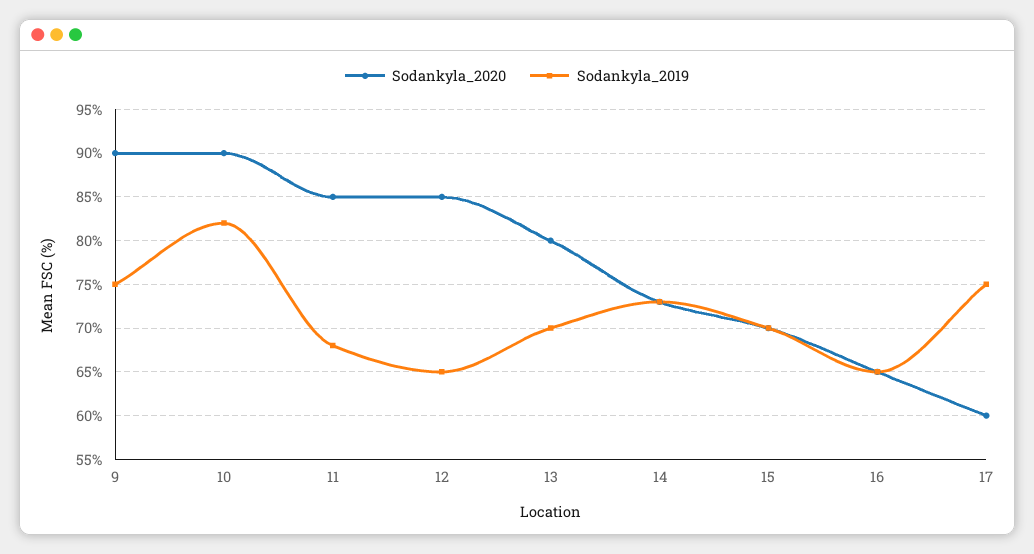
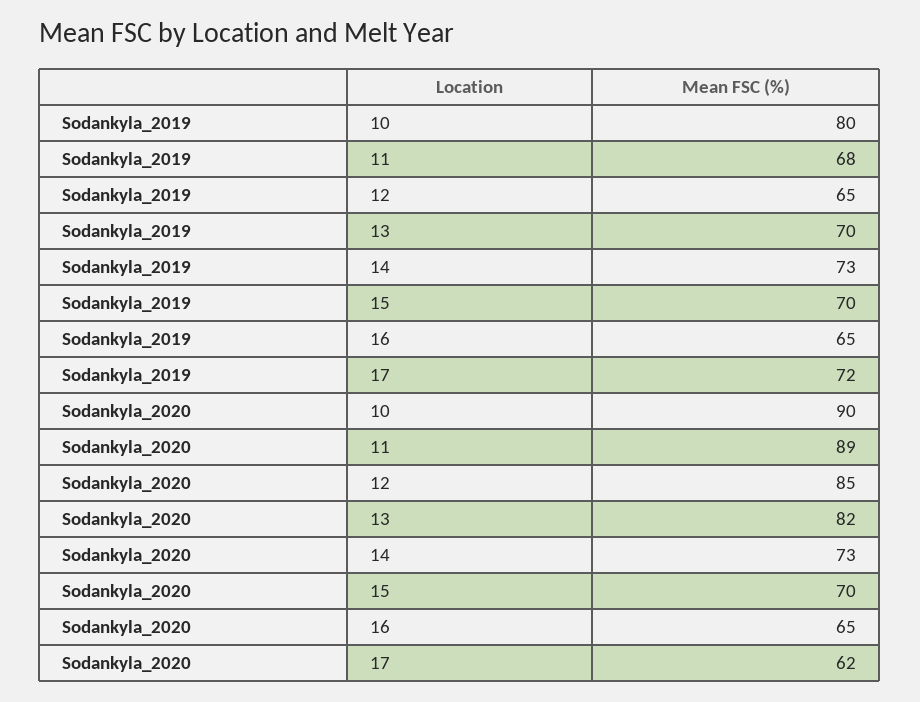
Sodankyla_2020, 9: 90 -> none
Sodankyla_2019, 9: 75 -> none
Sodankyla_2019, 10: 82 -> 80
Sodankyla_2020, 11: 85 -> 89
Sodankyla_2020, 13: 80 -> 82
Sodankyla_2020, 17: 60 -> 62
Sodankyla_2019, 17: 75 -> 72

